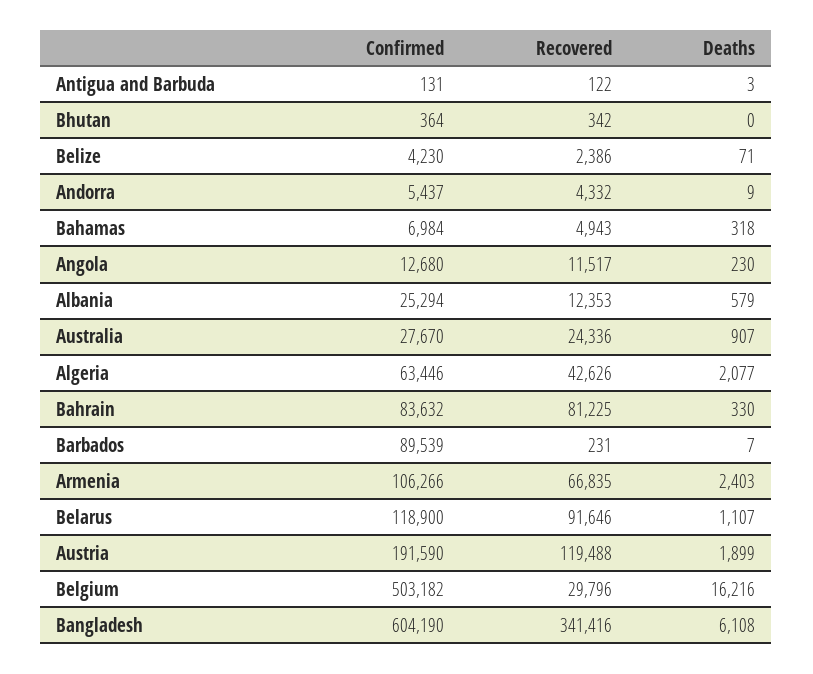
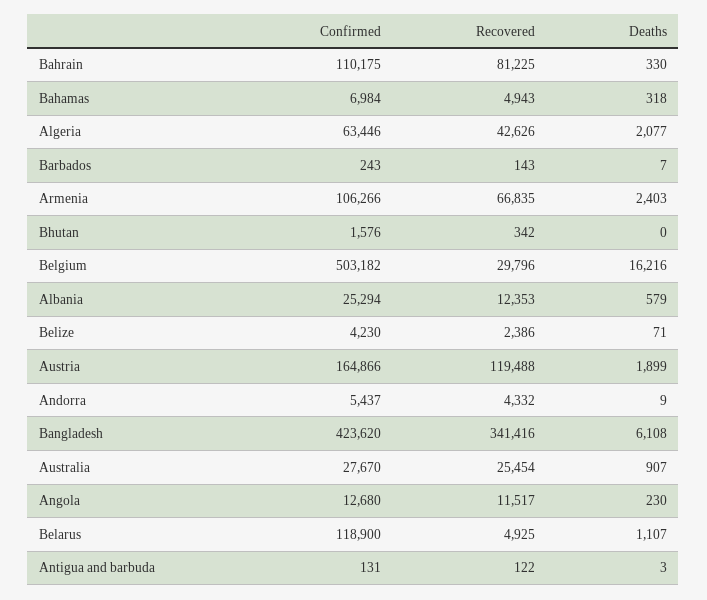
Confirmed, Bhutan: 364 -> 1576
Recovered, Australia: 24336 -> 25454
Confirmed, Bahrain: 83632 -> 110175
Confirmed, Barbados: 89539 -> 243
Recovered, Barbados: 231 -> 143
Recovered, Belarus: 91646 -> 4925
Confirmed, Austria: 191590 -> 164866
Confirmed, Bangladesh: 604190 -> 423620

